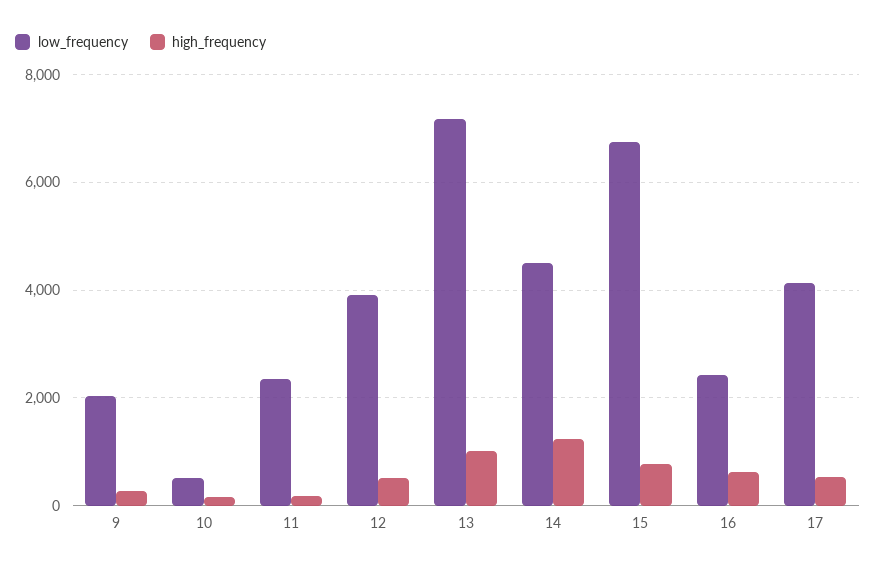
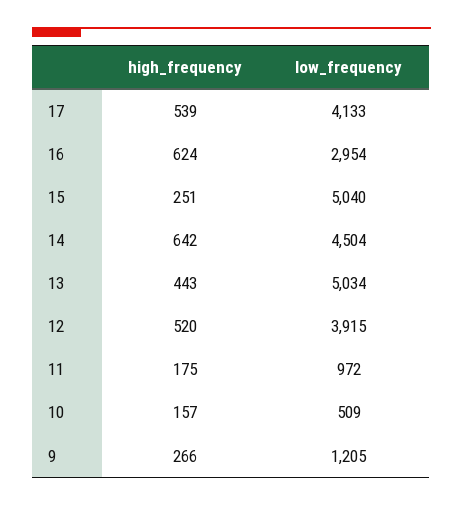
low_frequency, 9: 2000 -> 1205
low_frequency, 11: 2400 -> 972
low_frequency, 13: 7200 -> 5034
high_frequency, 13: 1000 -> 443
high_frequency, 14: 1200 -> 642
low_frequency, 15: 6800 -> 5040
high_frequency, 15: 800 -> 251
low_frequency, 16: 2400 -> 2954

